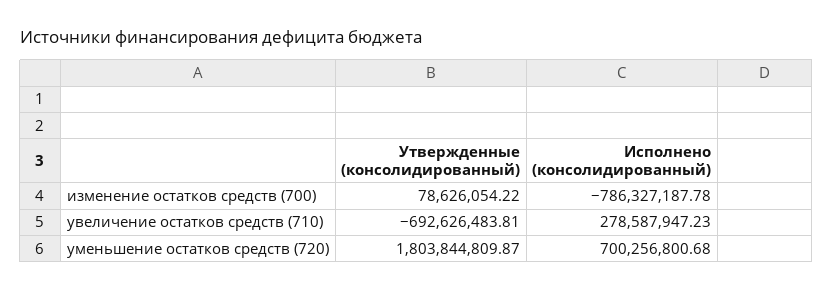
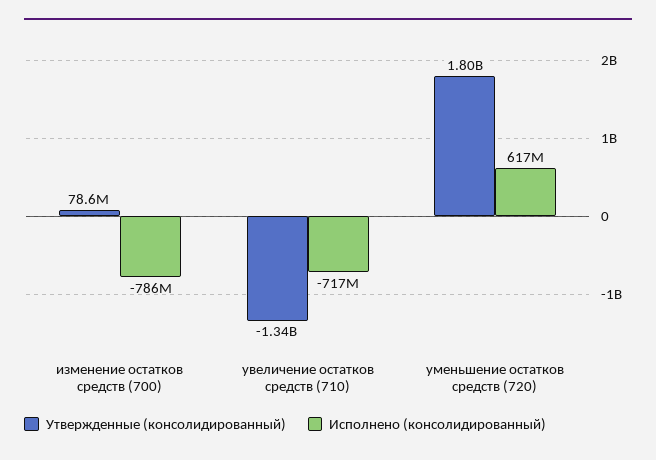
Утвержденные (консолидированный), увеличение остатков средств (710): -692626483.81 -> -1340000000
Исполнено (консолидированный), увеличение остатков средств (710): 278587947.23 -> -717000000
Исполнено (консолидированный), уменьшение остатков средств (720): 700256800.68 -> 617000000

